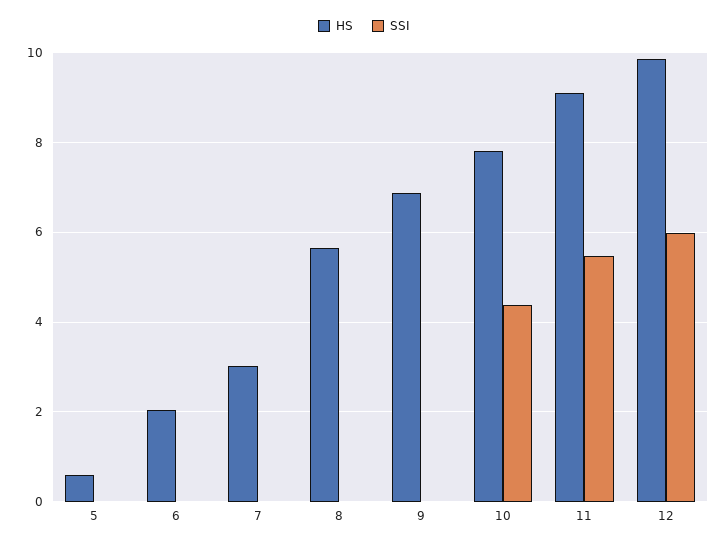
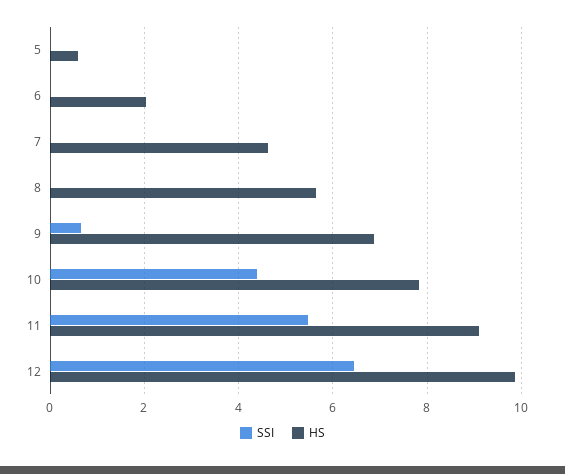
HS, 7: 3 -> 4.6
SSI, 9: 0 -> 0.6
SSI, 12: 6 -> 6.4

